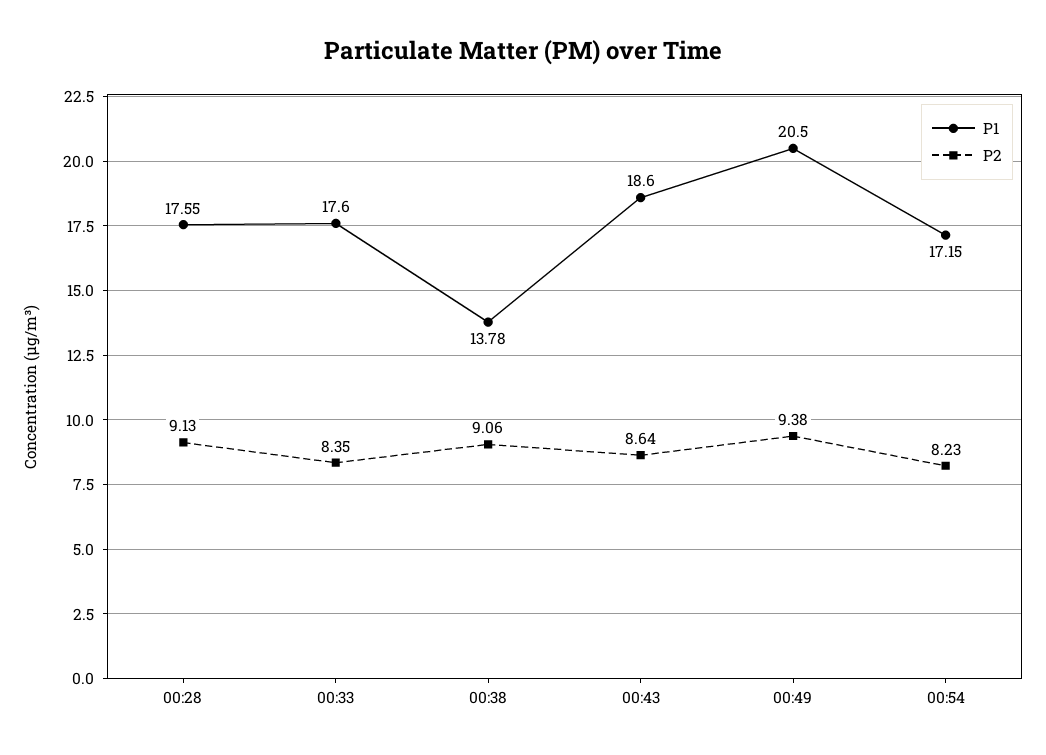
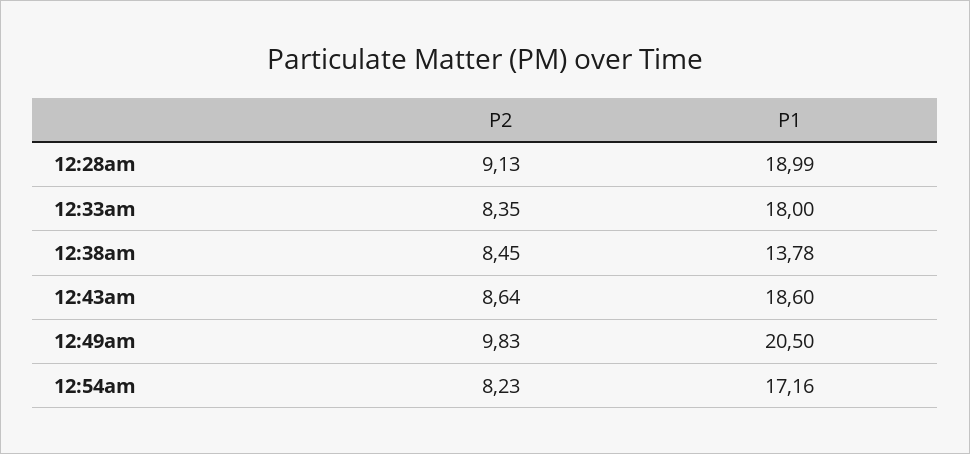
P1, 00:28: 17.55 -> 18.99
P1, 00:33: 17.6 -> 18
P2, 00:38: 9.06 -> 8.45
P2, 00:49: 9.38 -> 9.83
P1, 00:54: 17.15 -> 17.16

